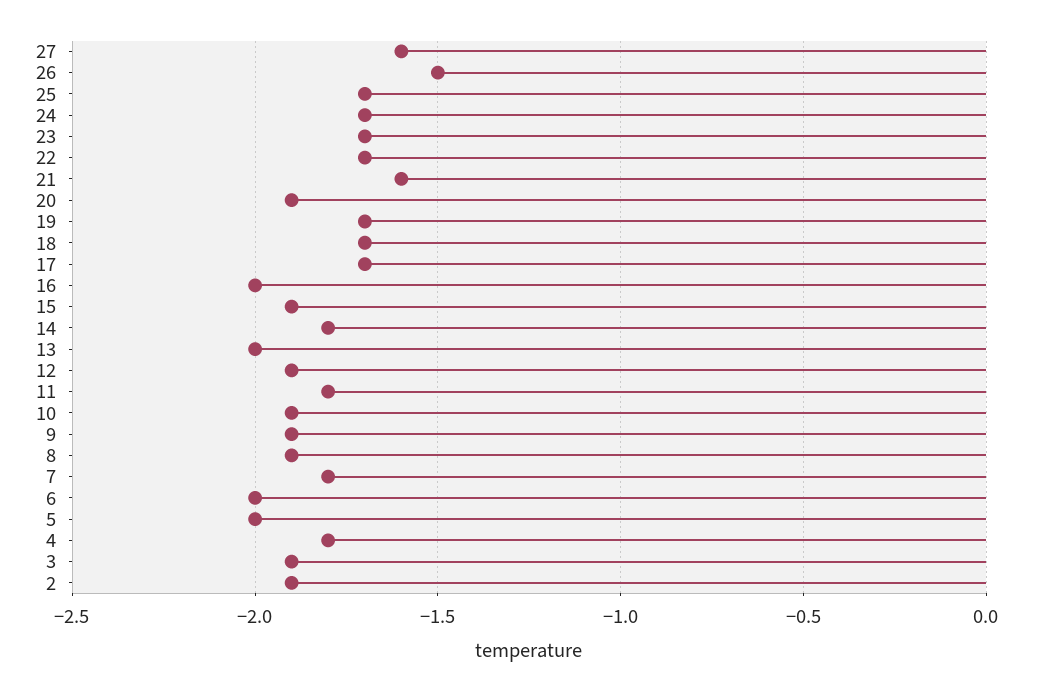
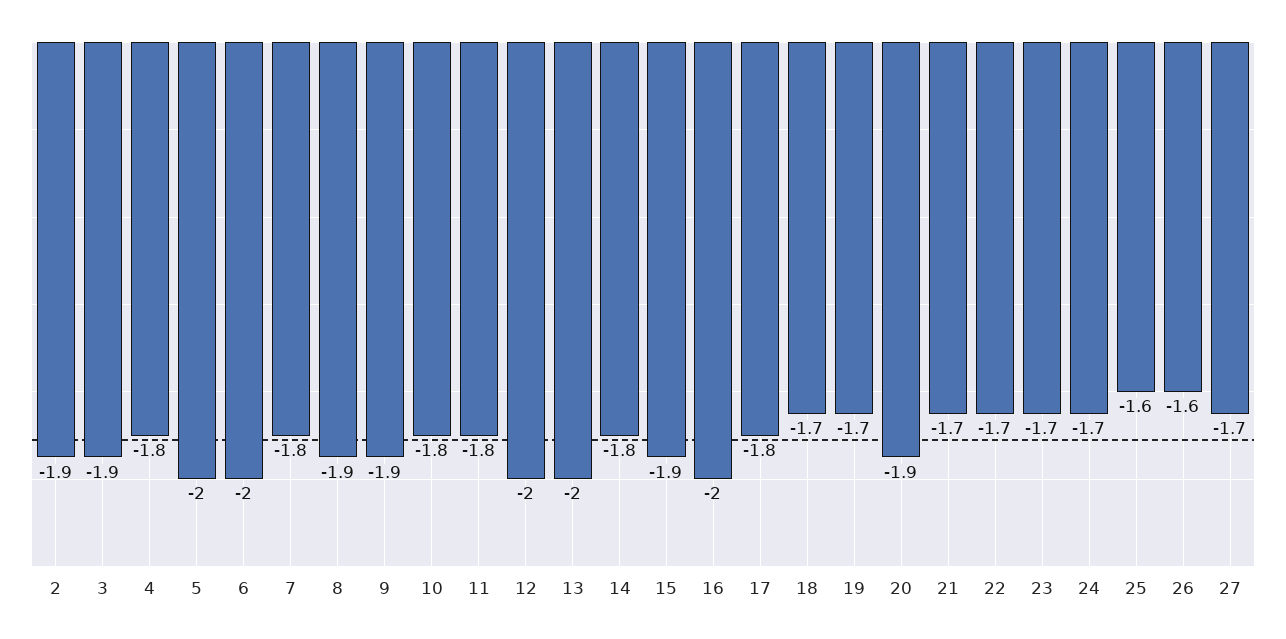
27: -1.6 -> -1.7
26: -1.5 -> -1.6
25: -1.7 -> -1.6
21: -1.6 -> -1.7
17: -1.7 -> -1.8
12: -1.9 -> -2
10: -1.9 -> -1.8

